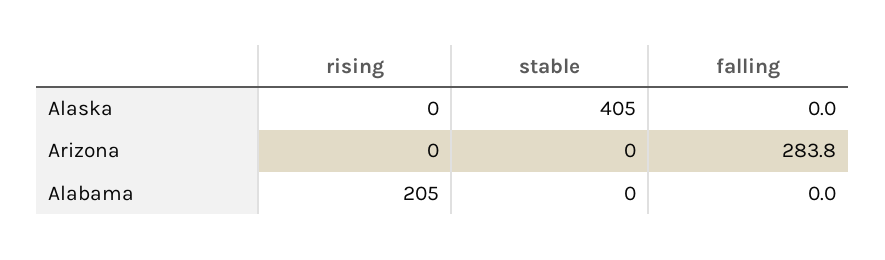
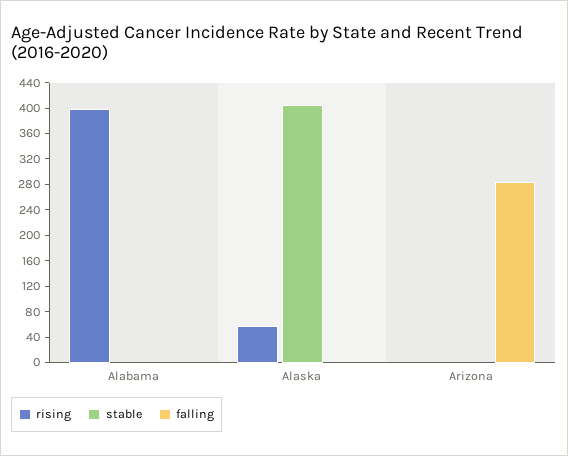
rising, Alaska: 0 -> 60
rising, Alabama: 205 -> 400

